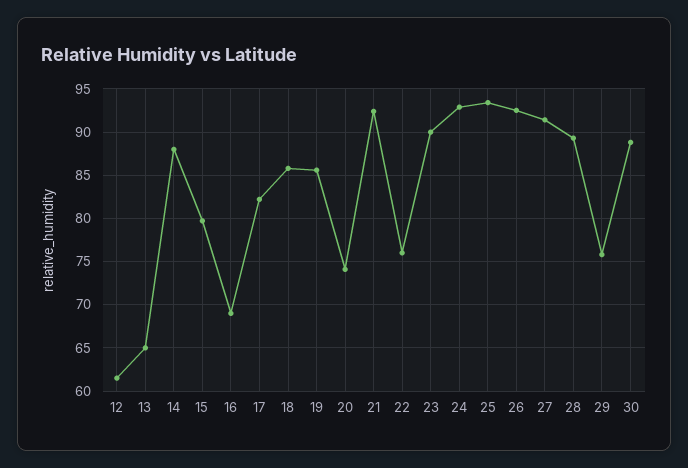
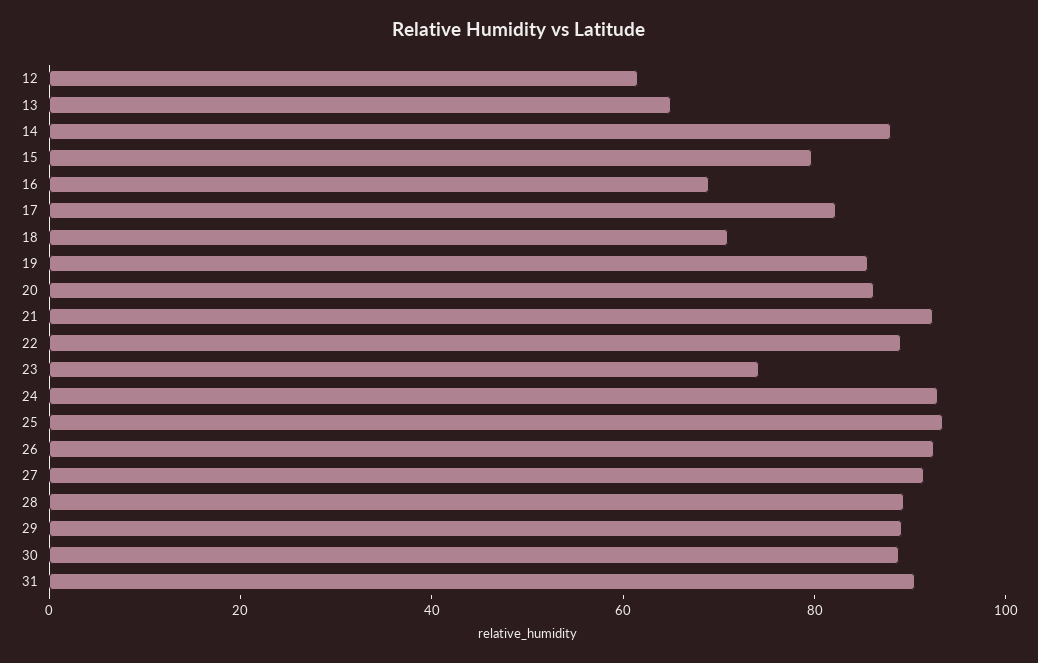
18: 86 -> 70
20: 74 -> 85
22: 76 -> 90
23: 90 -> 75
29: 76 -> 90
31: none -> 90

